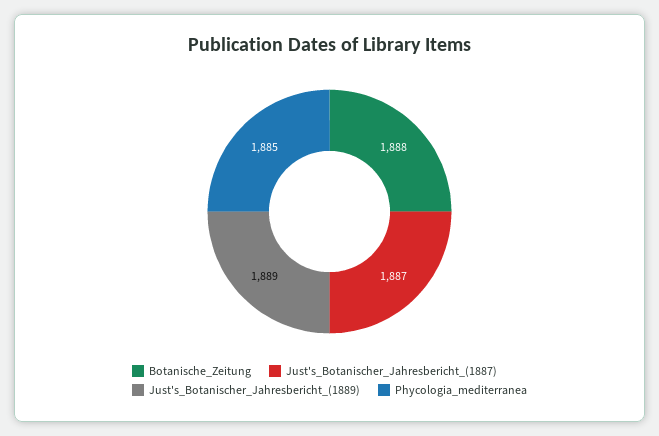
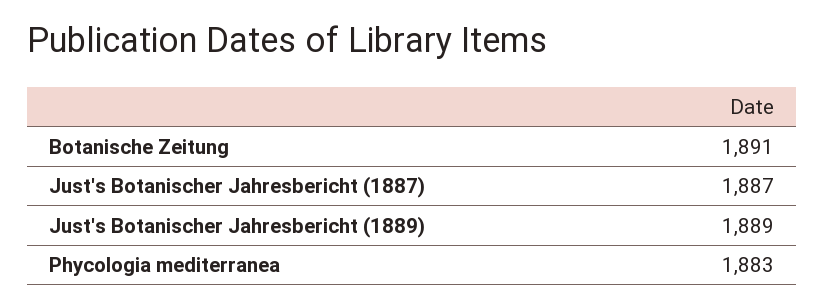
Botanische_Zeitung: 1888 -> 1891
Phycologia_mediterranea: 1885 -> 1883

